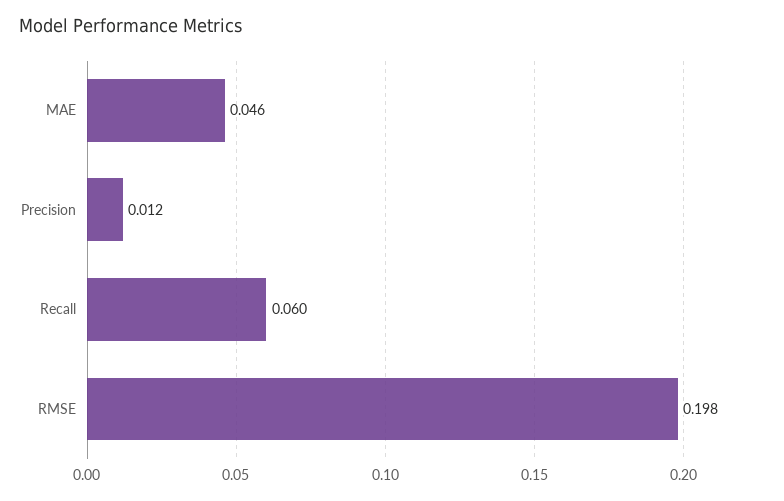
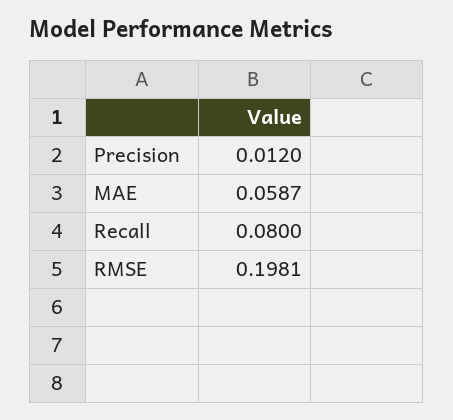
MAE: 0.046 -> 0.0587
Recall: 0.06 -> 0.08

